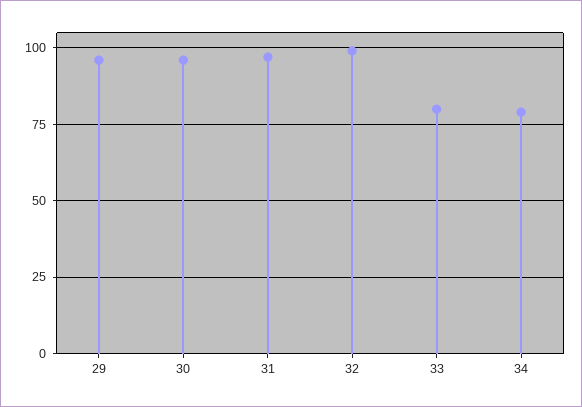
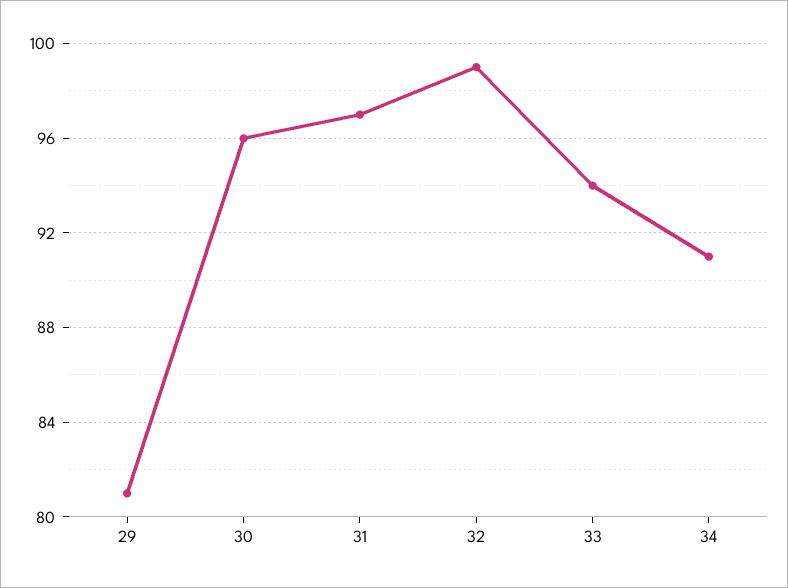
29: 95 -> 81
33: 80 -> 94
34: 80 -> 91

